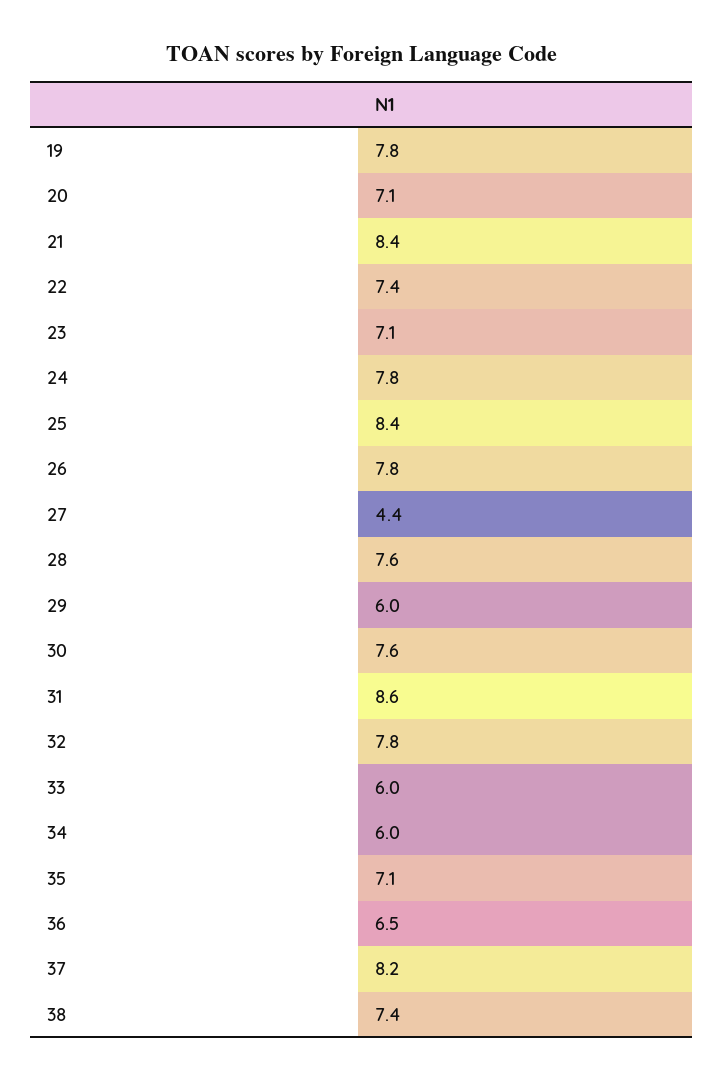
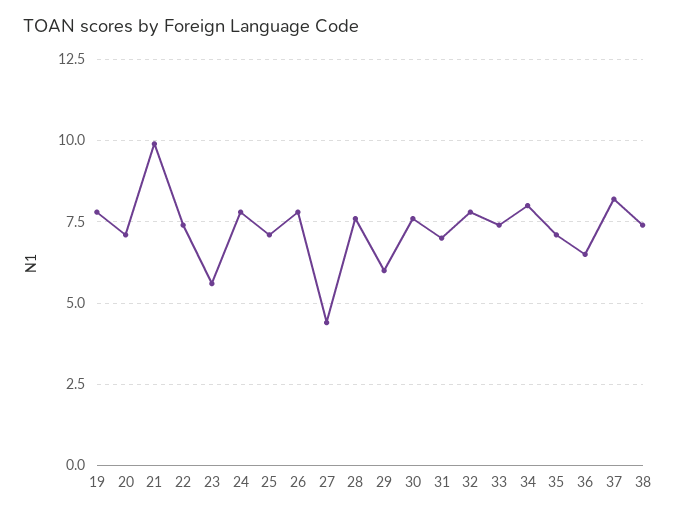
21: 8.4 -> 10
23: 7.1 -> 5.5
25: 8.4 -> 7
31: 8.6 -> 7
33: 6 -> 7.5
34: 6 -> 8

